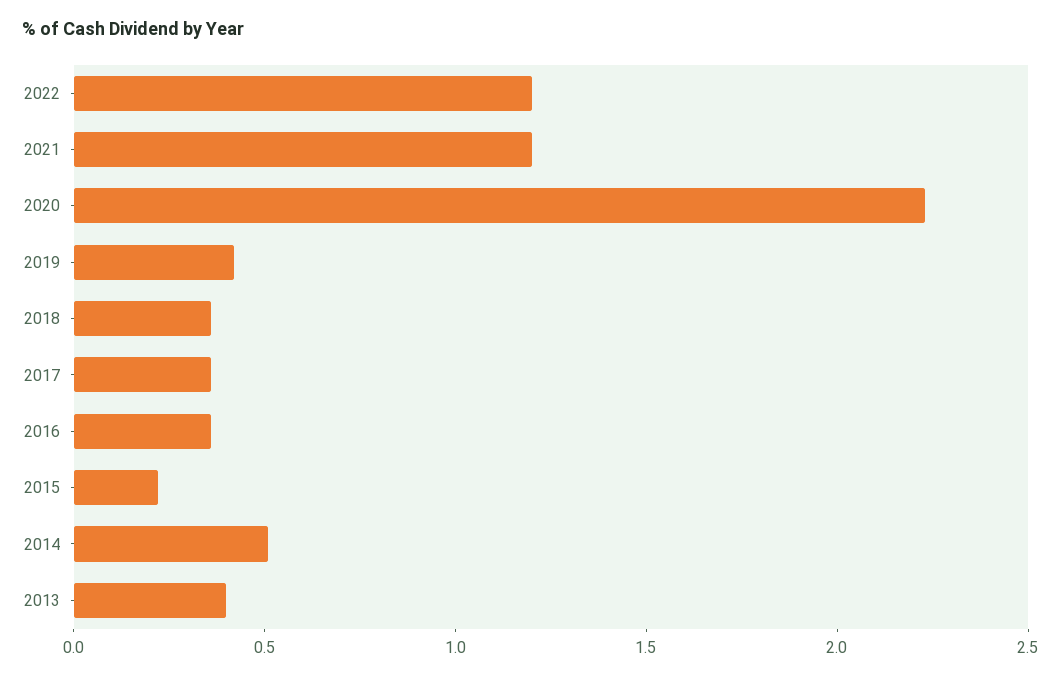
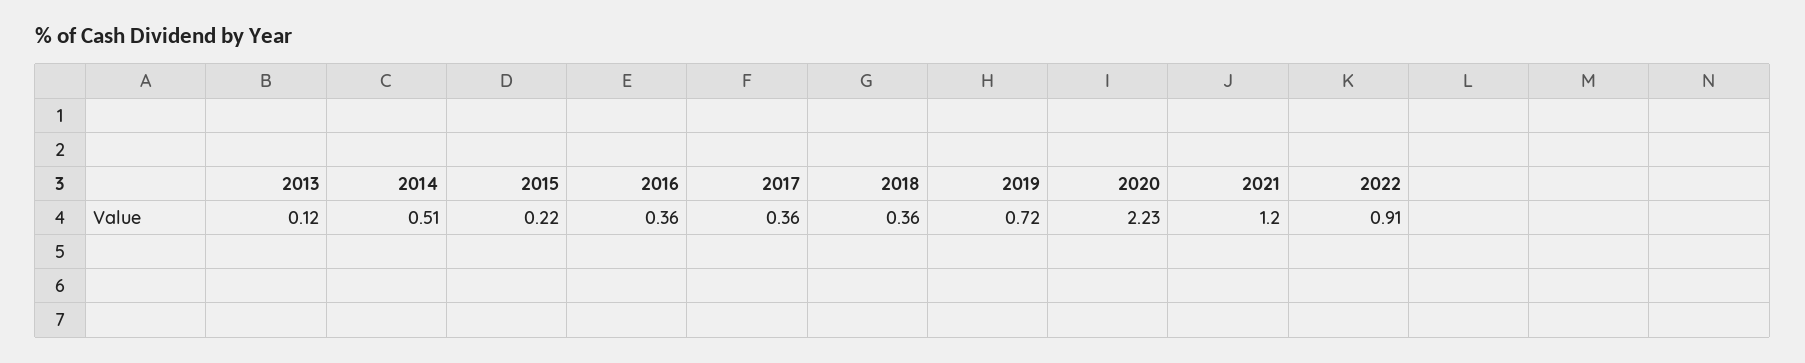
2022: 1.2 -> 0.91
2019: 0.4 -> 0.72
2013: 0.4 -> 0.12

